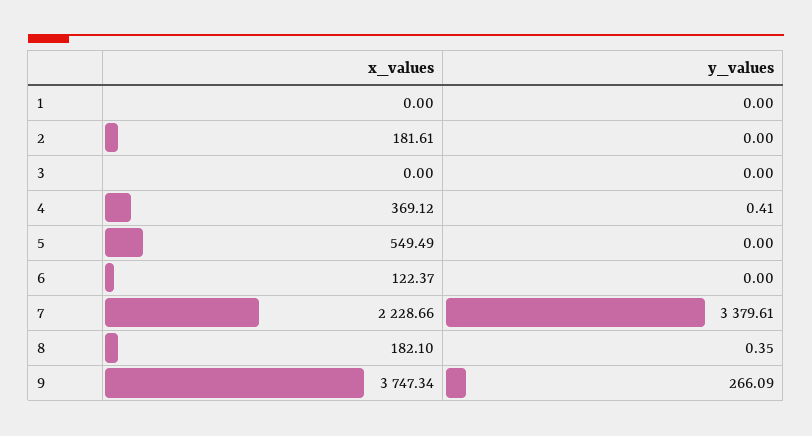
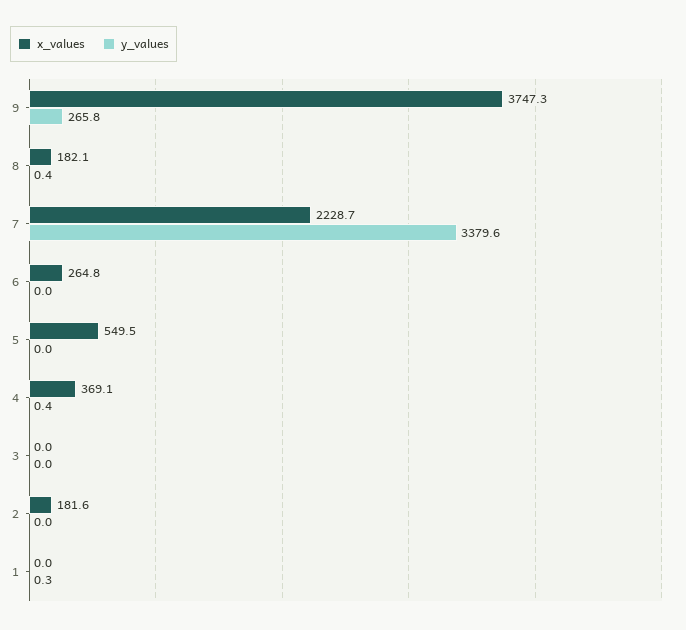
y_values, 1: 0 -> 0.3
x_values, 6: 122.37 -> 264.8
y_values, 9: 266.09 -> 265.8

